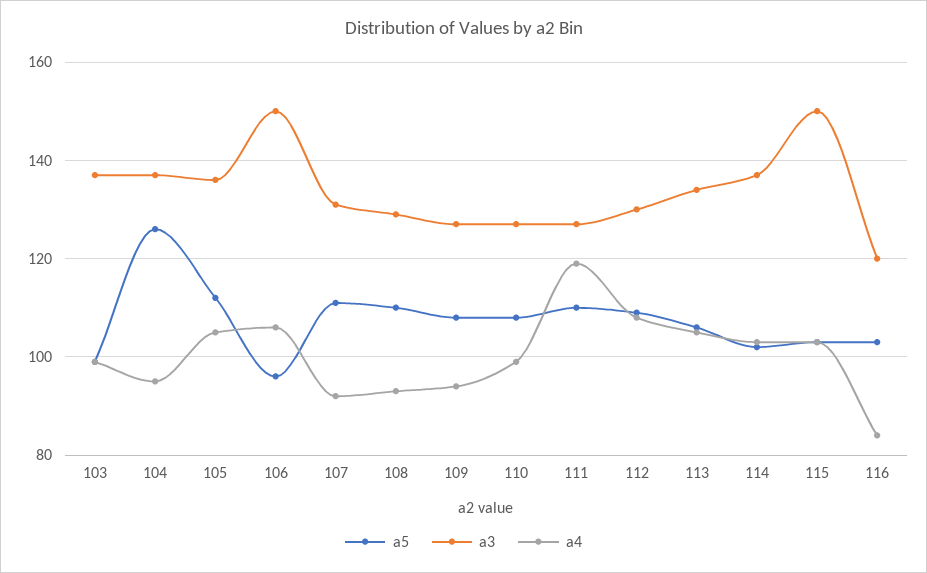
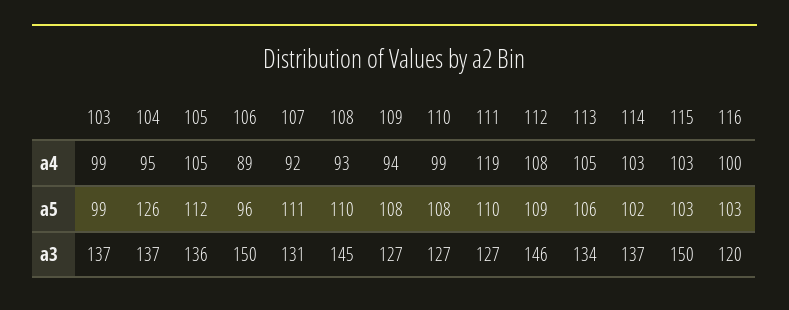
a4, 106: 105 -> 89
a3, 108: 130 -> 145
a3, 112: 130 -> 146
a4, 116: 85 -> 100

